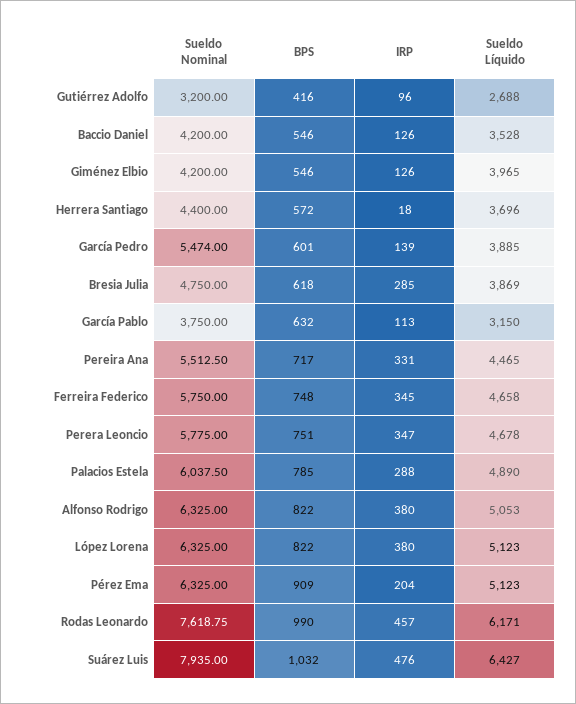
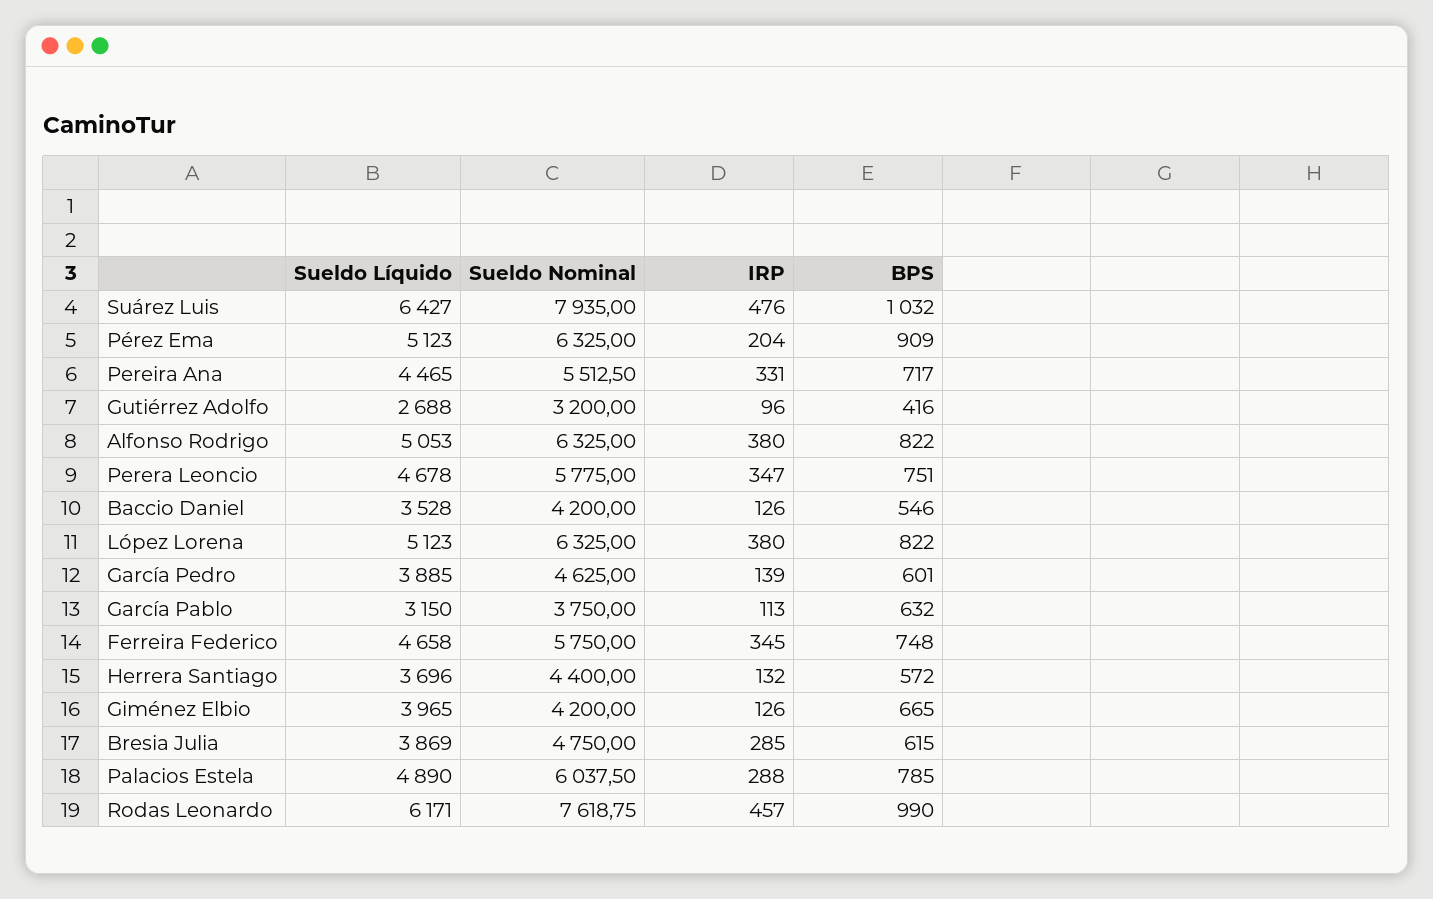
BPS, Giménez Elbio: 546 -> 665
IRP, Herrera Santiago: 18 -> 132
Sueldo Nominal, García Pedro: 5474 -> 4625
BPS, Bresia Julia: 618 -> 615

